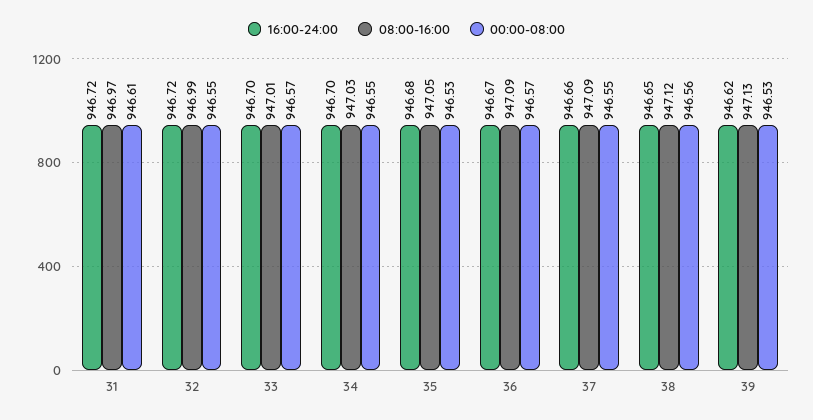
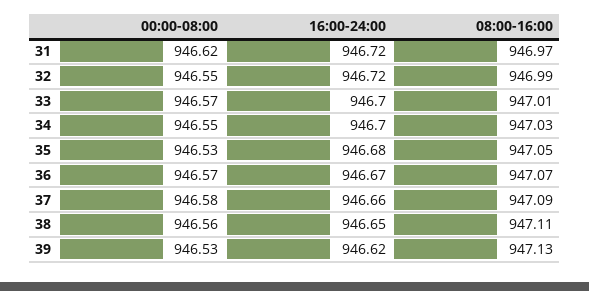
00:00-08:00, 31: 946.61 -> 946.62
08:00-16:00, 36: 947.09 -> 947.07
00:00-08:00, 37: 946.55 -> 946.58
08:00-16:00, 38: 947.12 -> 947.11

